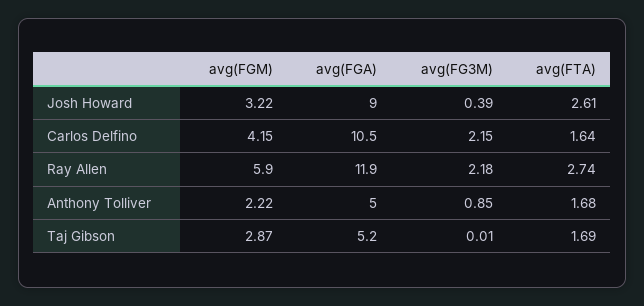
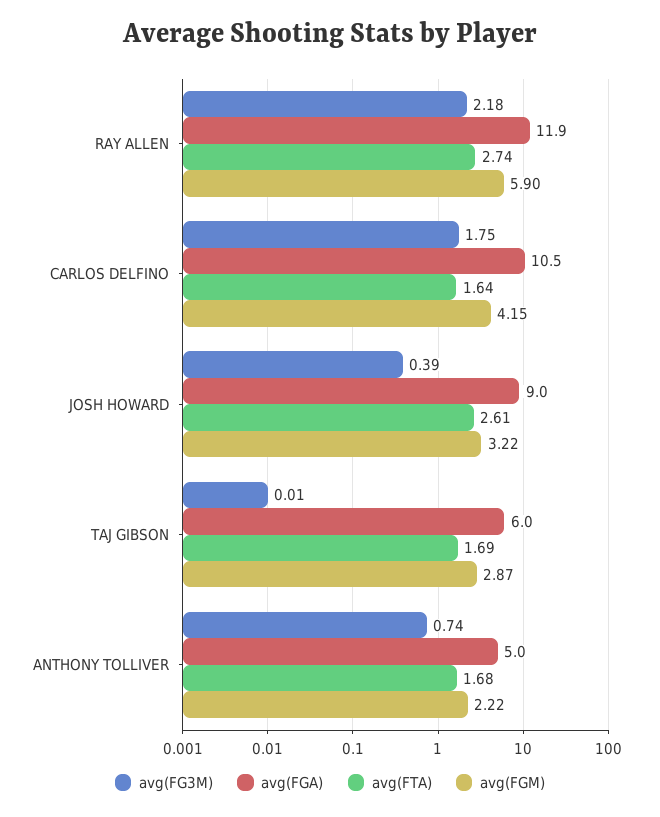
avg(FG3M), Carlos Delfino: 2.15 -> 1.75
avg(FG3M), Anthony Tolliver: 0.85 -> 0.74
avg(FGA), Taj Gibson: 5.2 -> 6

